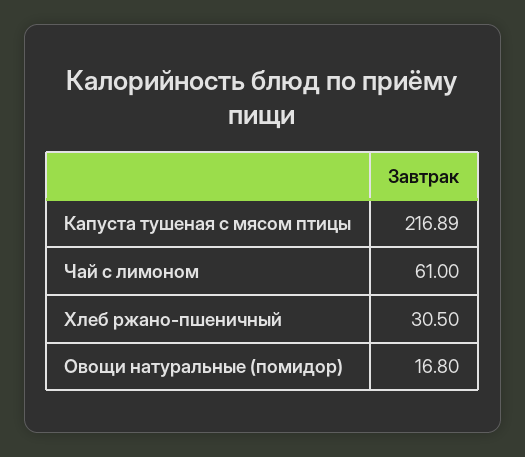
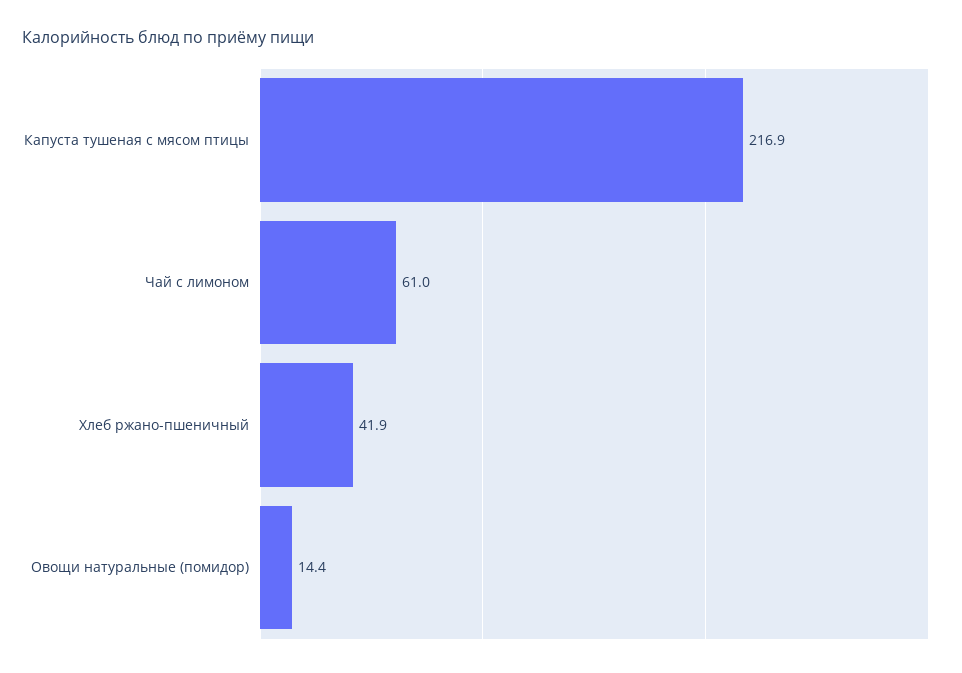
Хлеб ржано-пшеничный: 30.5 -> 41.9
Овощи натуральные (помидор): 16.8 -> 14.4

